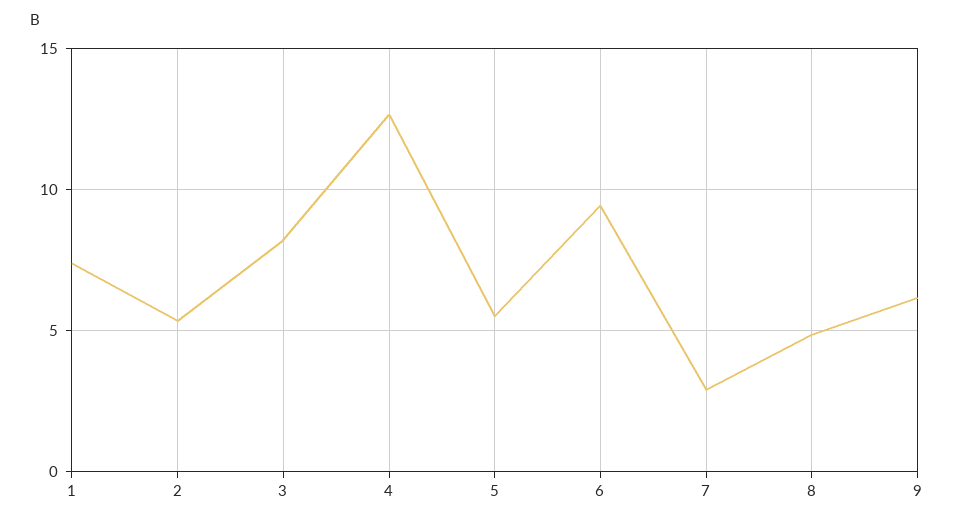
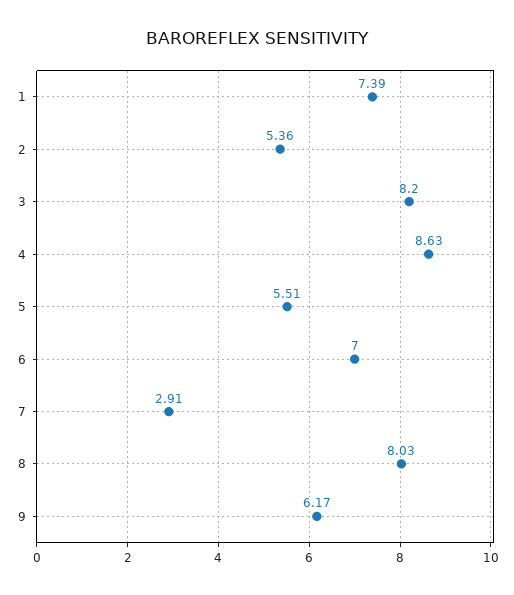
4: 12.5 -> 8.63
6: 9.5 -> 7
8: 5 -> 8.03

